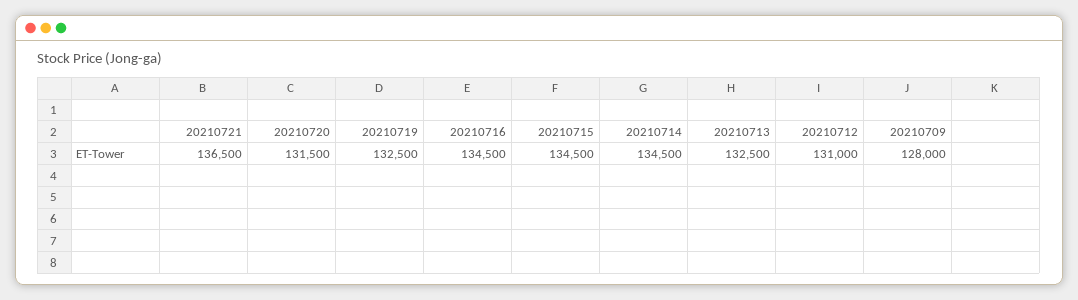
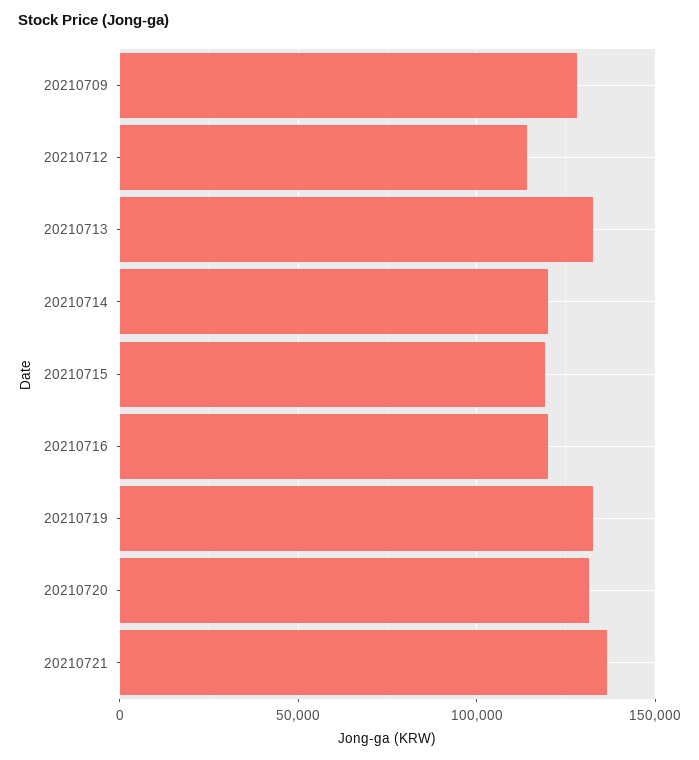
20210716: 134500 -> 120000
20210715: 134500 -> 120000
20210714: 134500 -> 120000
20210712: 131000 -> 115000

